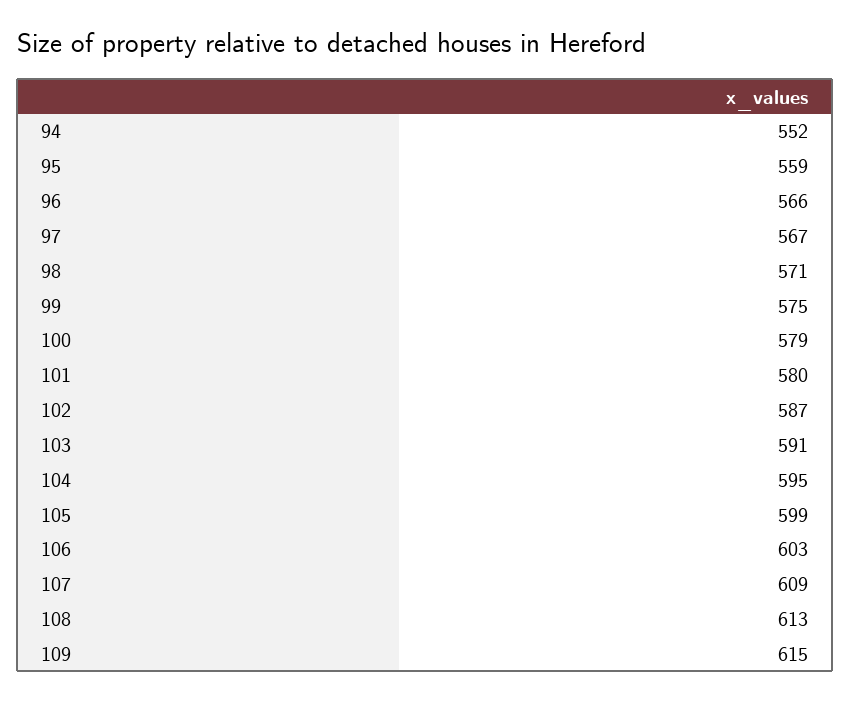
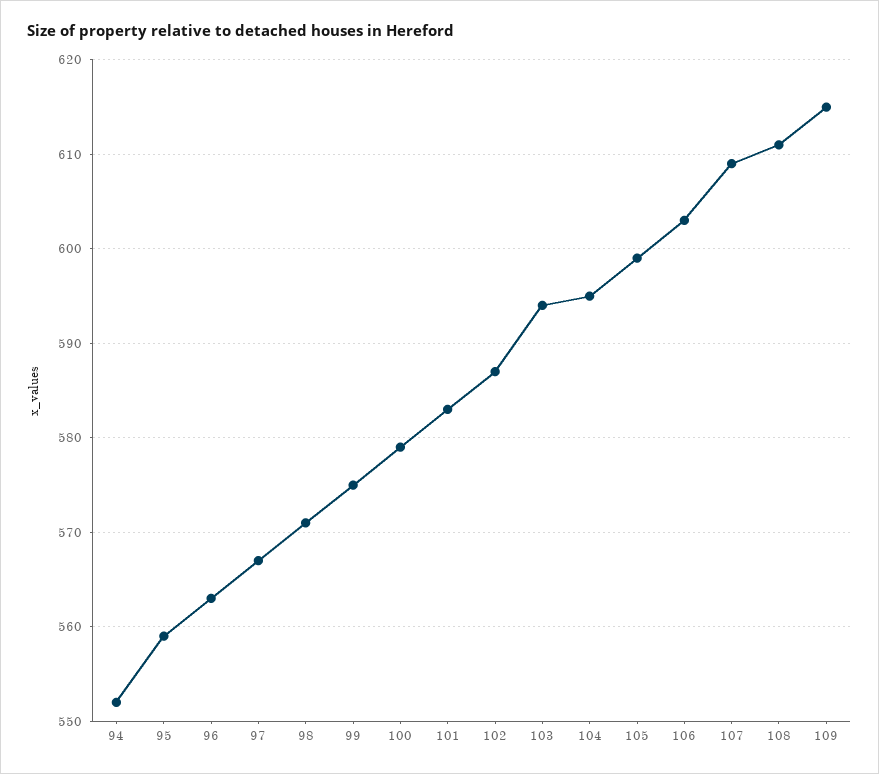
96: 566 -> 563
101: 580 -> 583
103: 591 -> 594
108: 613 -> 611

